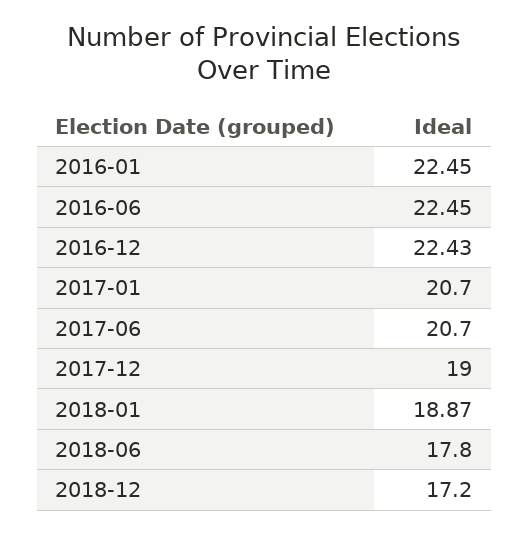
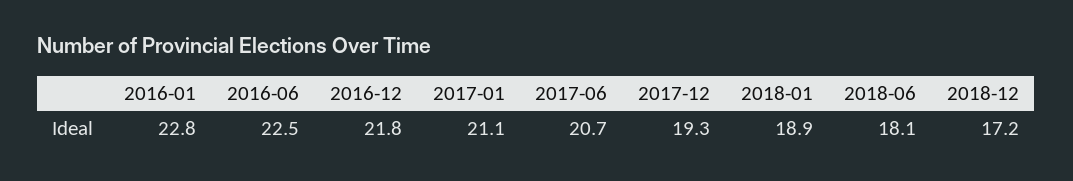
2016-01: 22.45 -> 22.8
2016-12: 22.43 -> 21.8
2017-01: 20.7 -> 21.1
2017-12: 19 -> 19.3
2018-06: 17.8 -> 18.1

